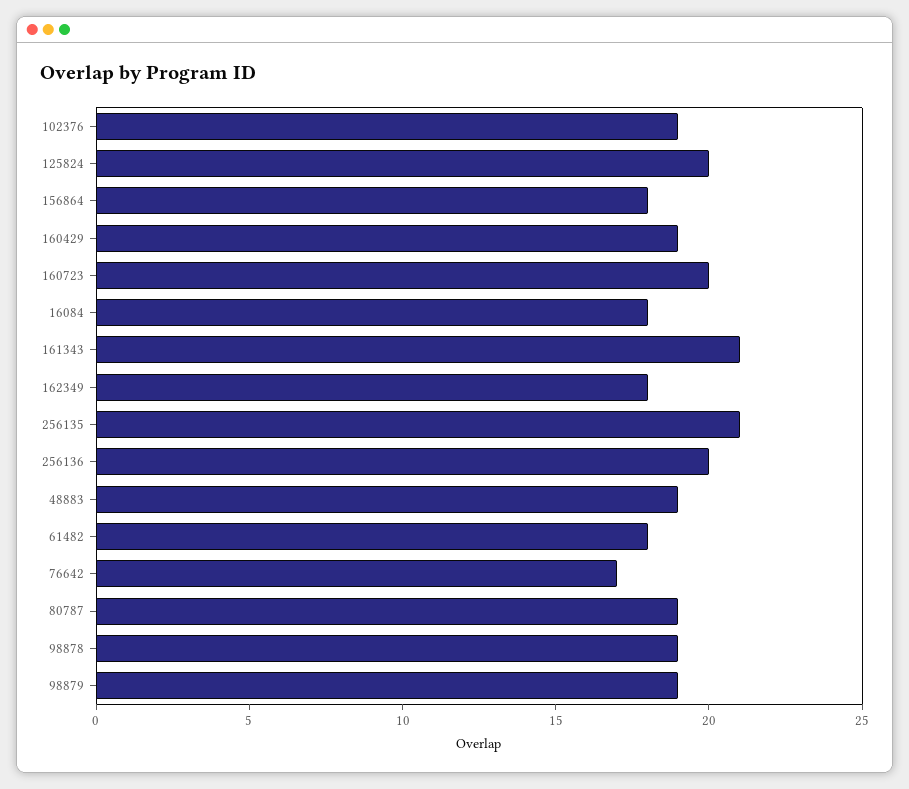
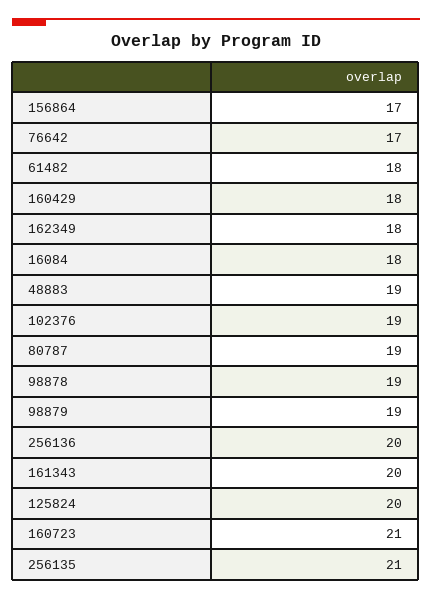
156864: 18 -> 17
160429: 19 -> 18
160723: 20 -> 21
161343: 21 -> 20

